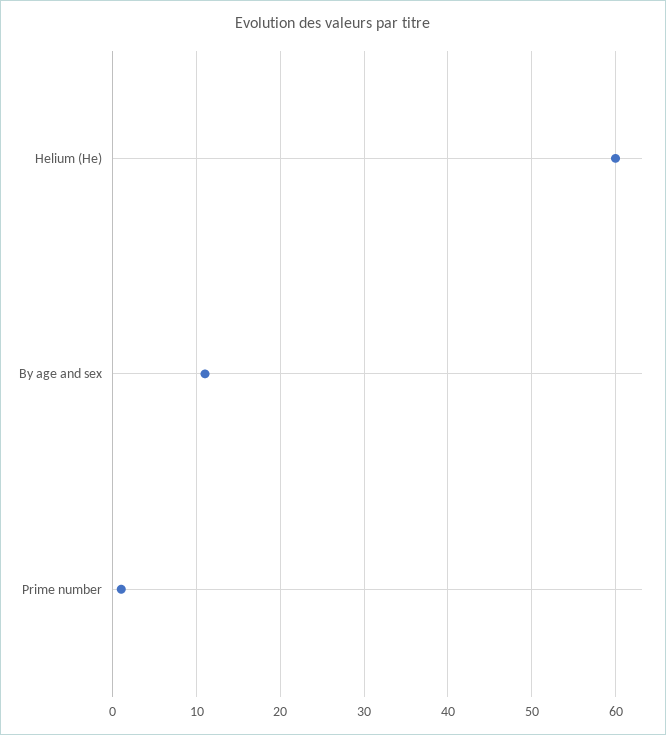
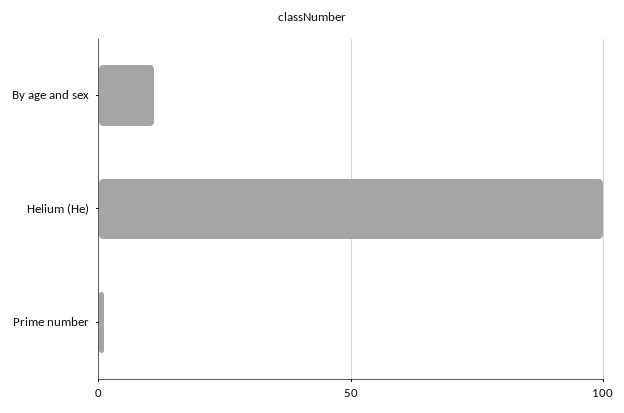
Helium (He): 60 -> 100

